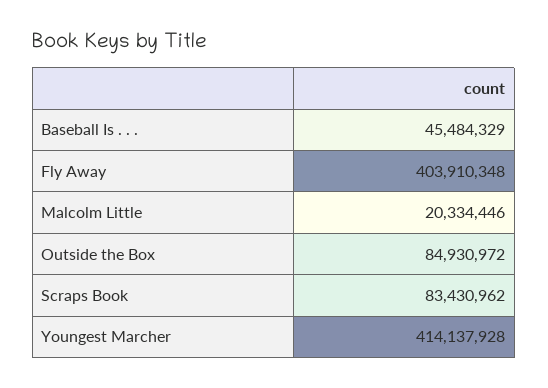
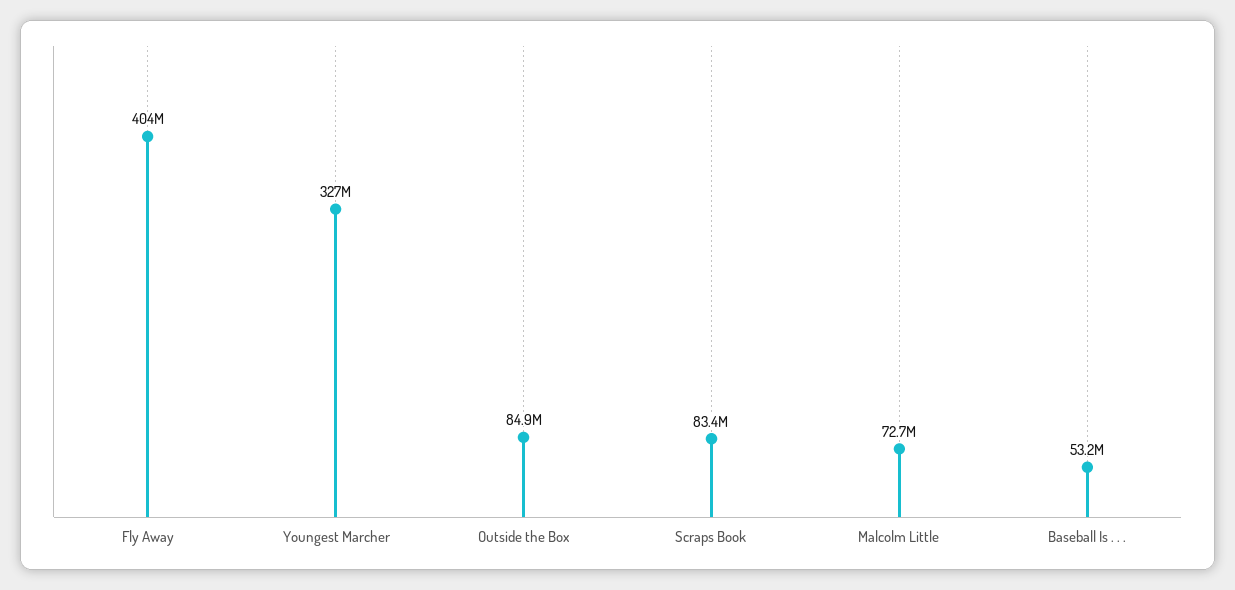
Baseball Is . . .: 45484329 -> 53200000
Malcolm Little: 20334446 -> 72700000
Youngest Marcher: 414137928 -> 327000000

